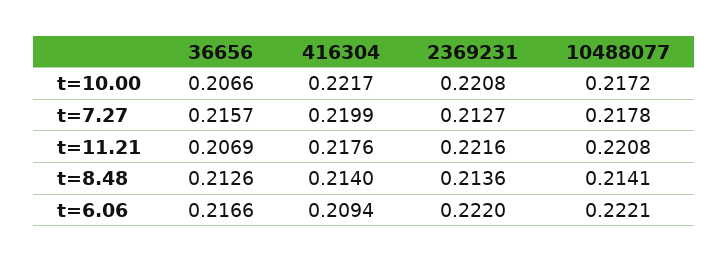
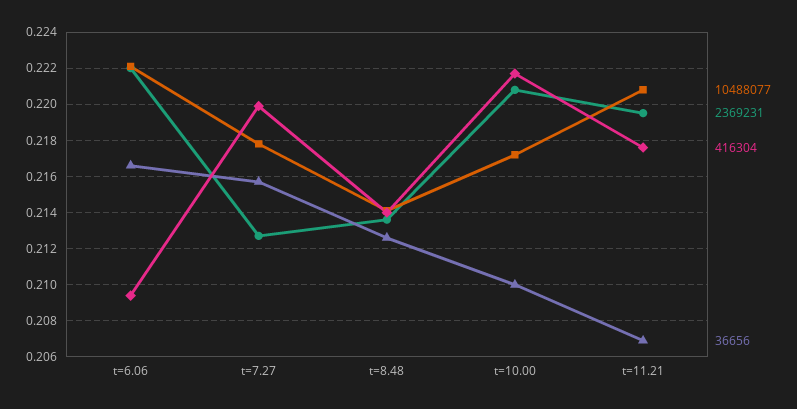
36656, t=10.00: 0.2066 -> 0.21
2369231, t=11.21: 0.2216 -> 0.2195

